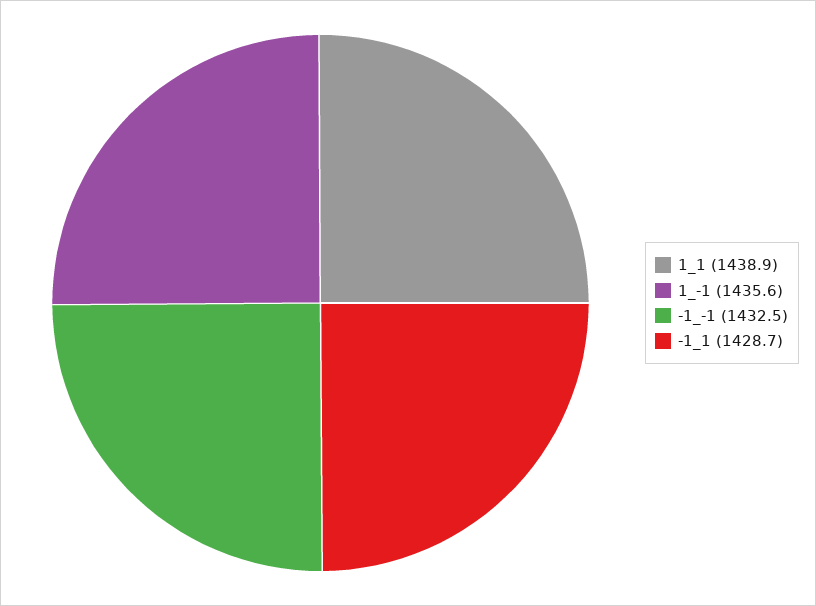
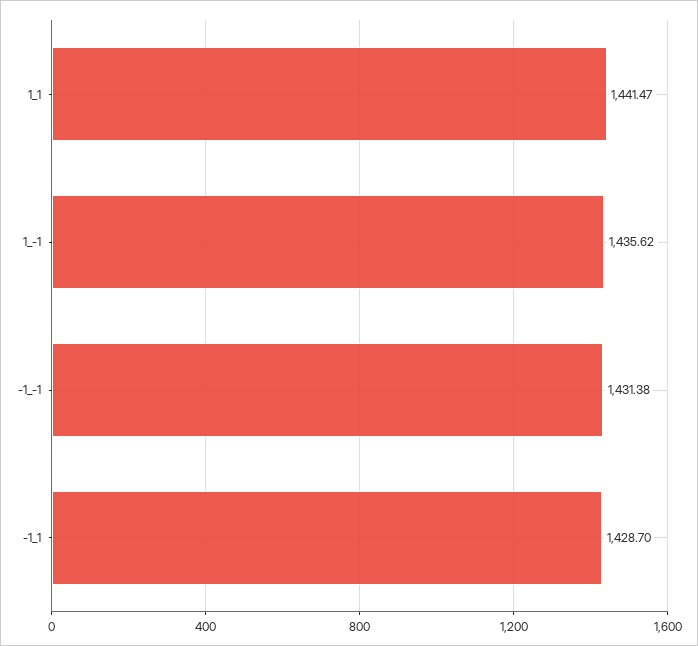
1_1: 1438.9 -> 1441.47
-1_-1: 1432.5 -> 1431.38

